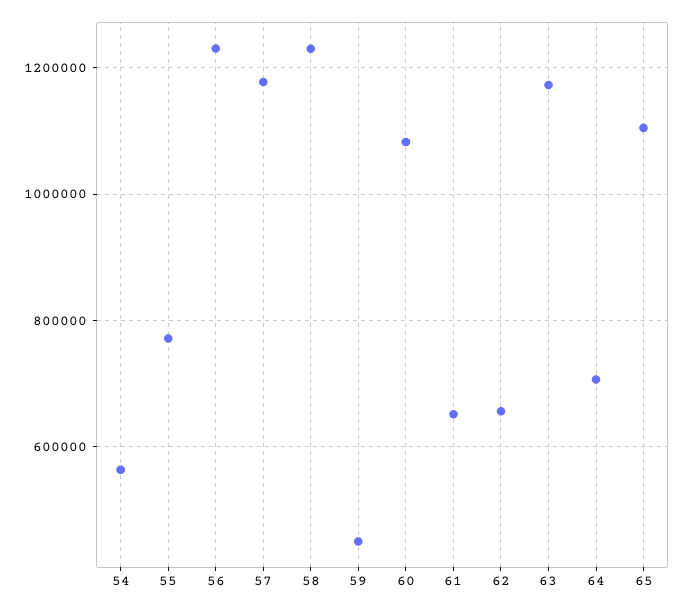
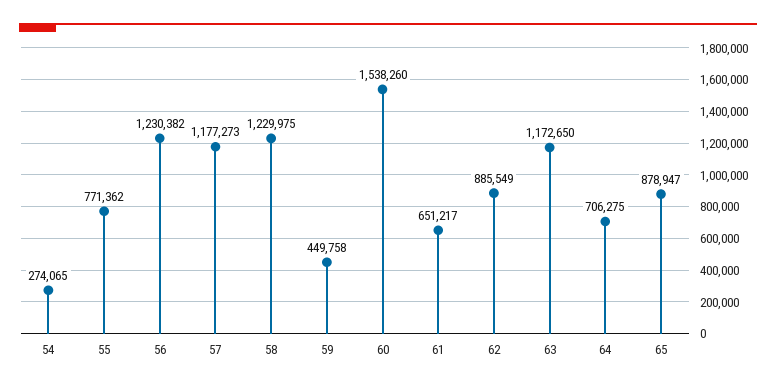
54: 560000 -> 274065
60: 1080000 -> 1538260
62: 660000 -> 885549
65: 1100000 -> 878947

